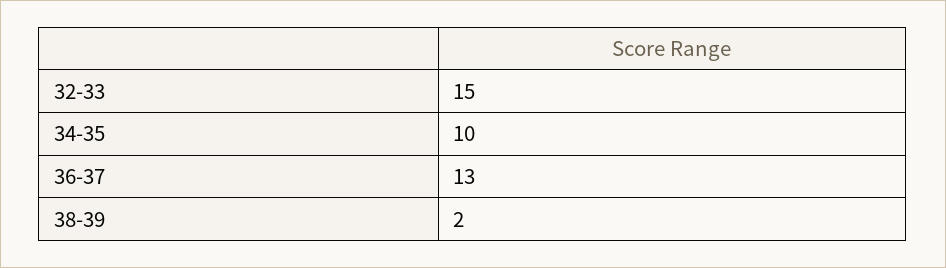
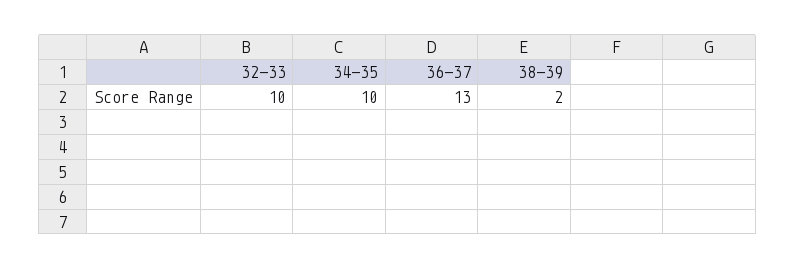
32-33: 15 -> 10

